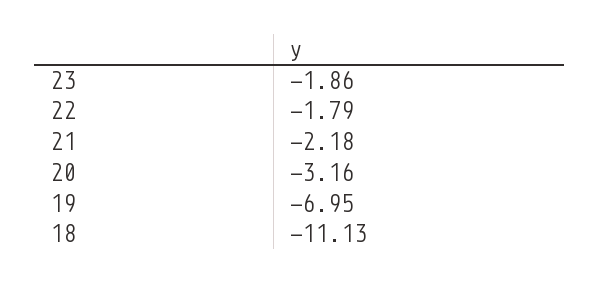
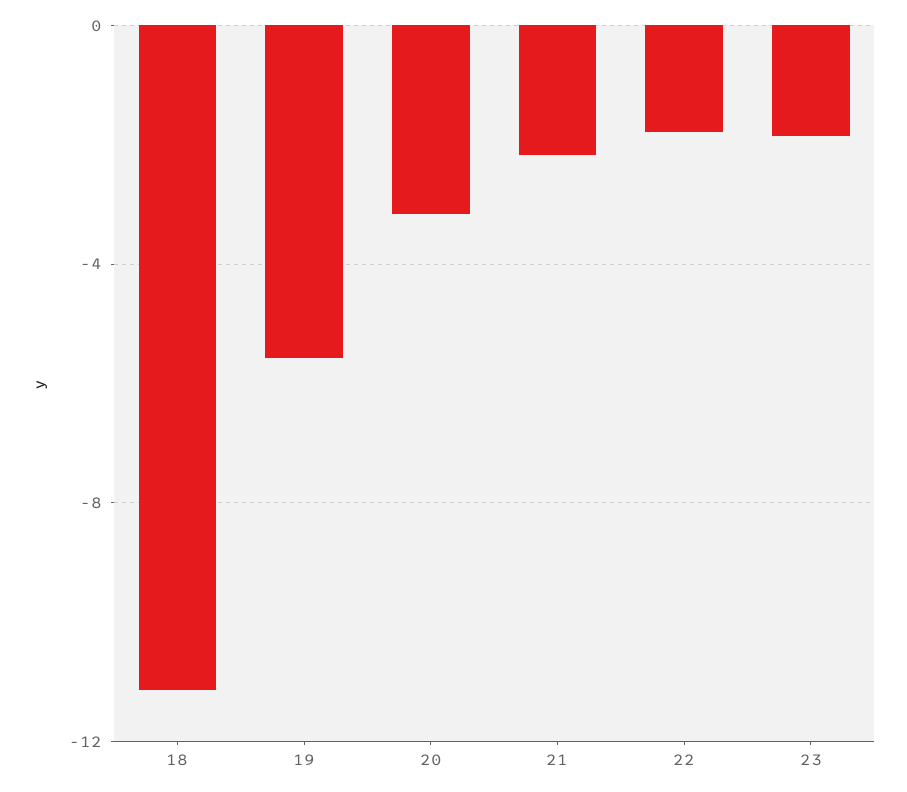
19: -6.95 -> -5.5

